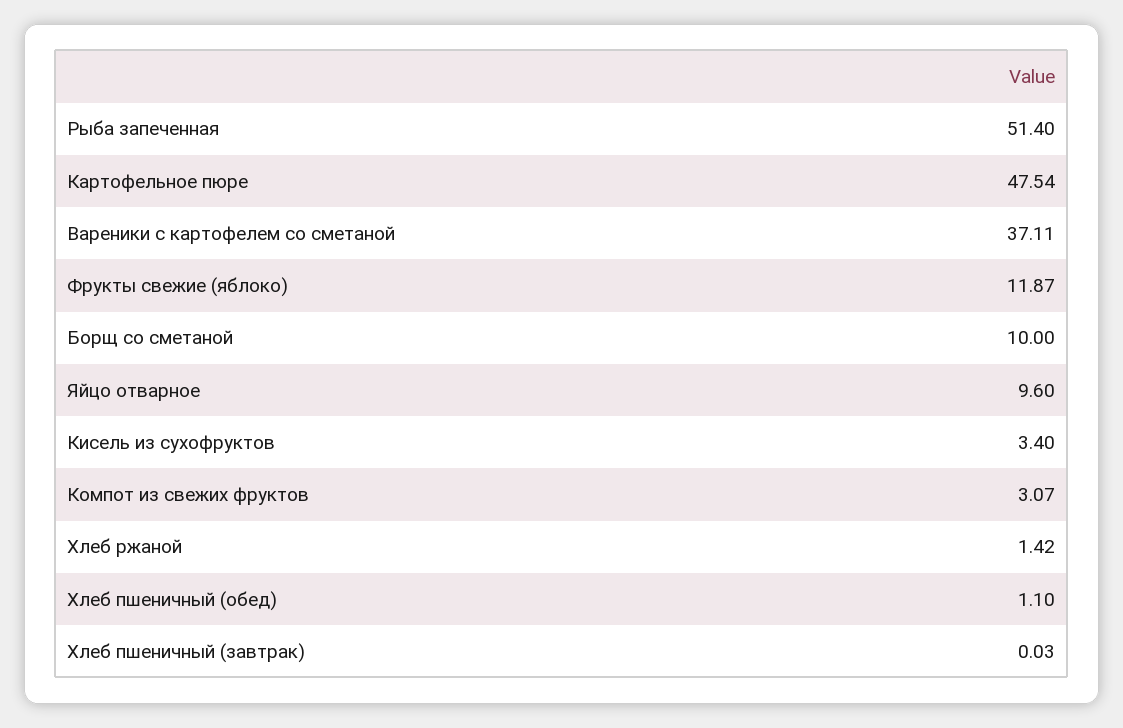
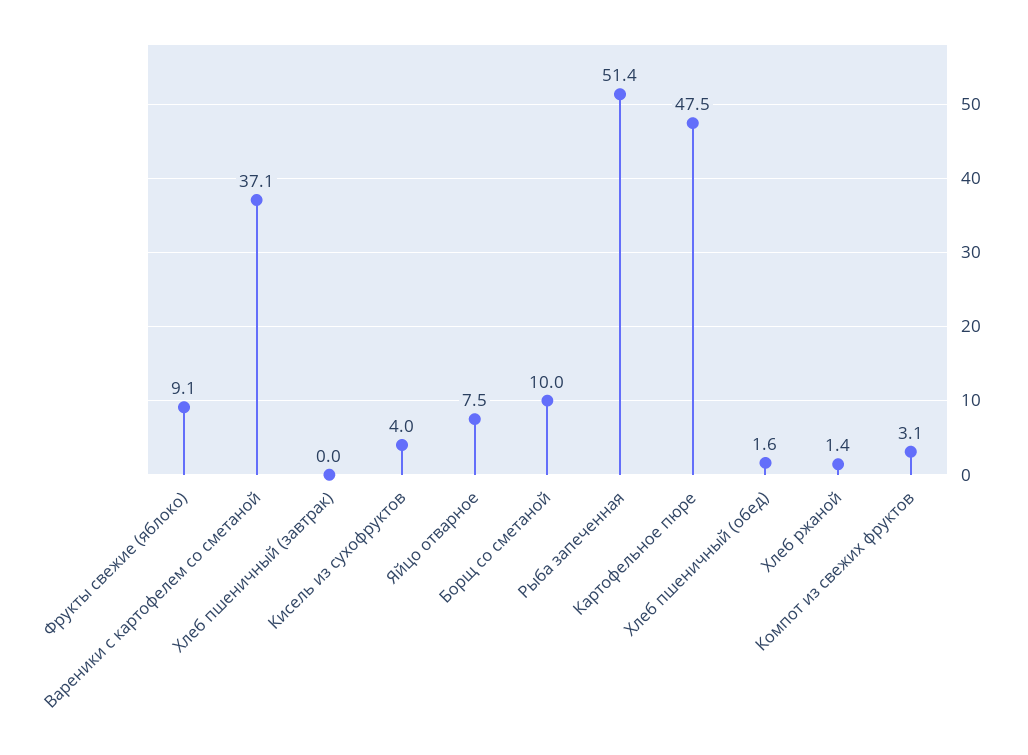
Фрукты свежие (яблоко): 11.87 -> 9.1
Яйцо отварное: 9.6 -> 7.5
Кисель из сухофруктов: 3.4 -> 4
Хлеб пшеничный (обед): 1.1 -> 1.6

